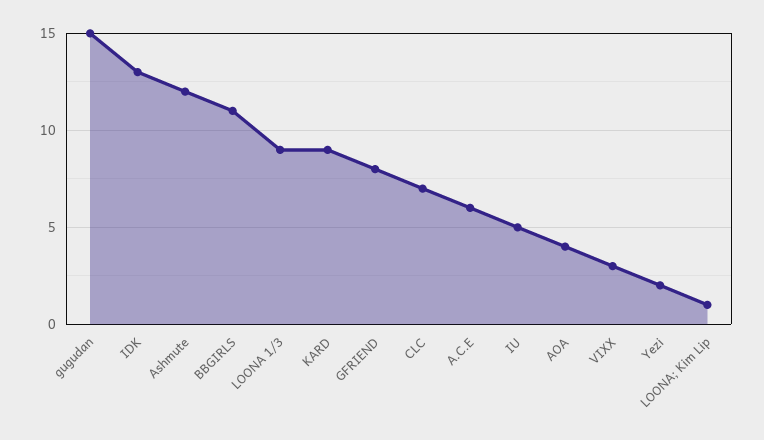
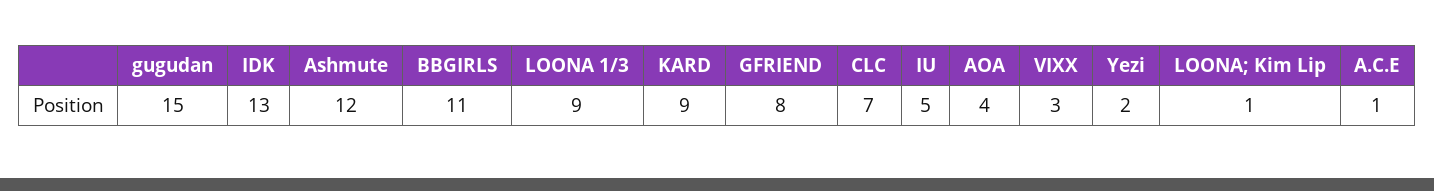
A.C.E: 6 -> 1

